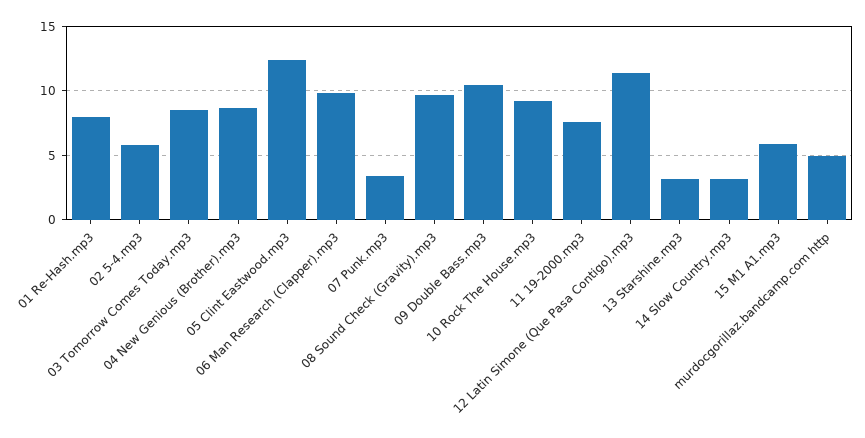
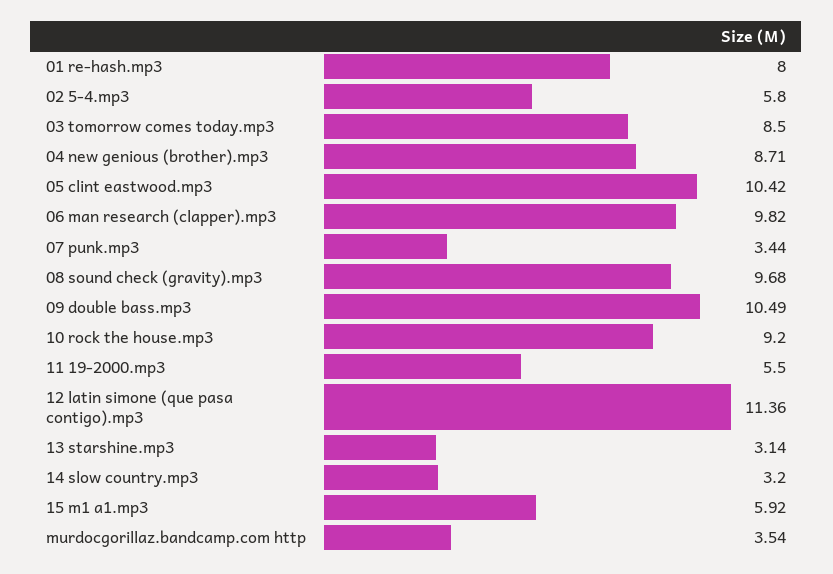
05 Clint Eastwood.mp3: 12.5 -> 10.42
11 19-2000.mp3: 7.5 -> 5.5
murdocgorillaz.bandcamp.com http: 5 -> 3.54

